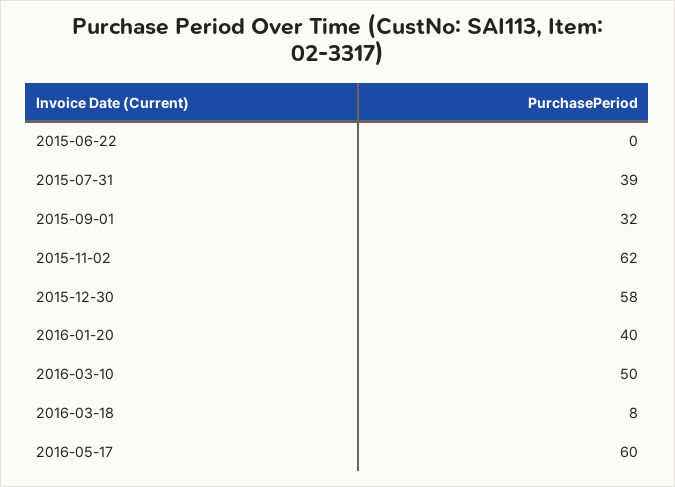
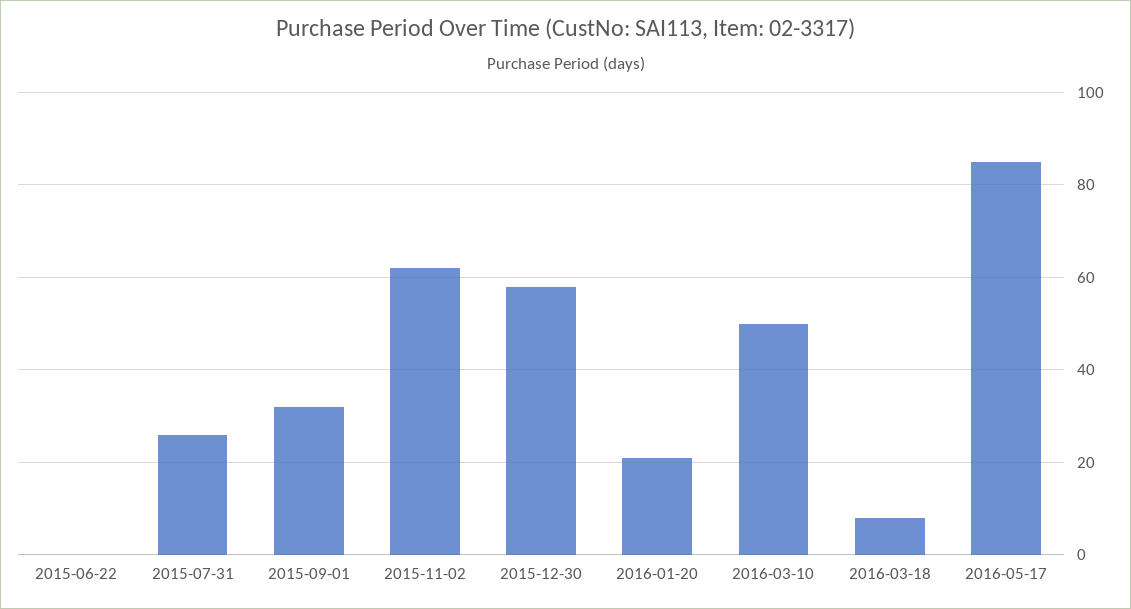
2015-07-31: 39 -> 25
2016-01-20: 40 -> 20
2016-05-17: 60 -> 85

